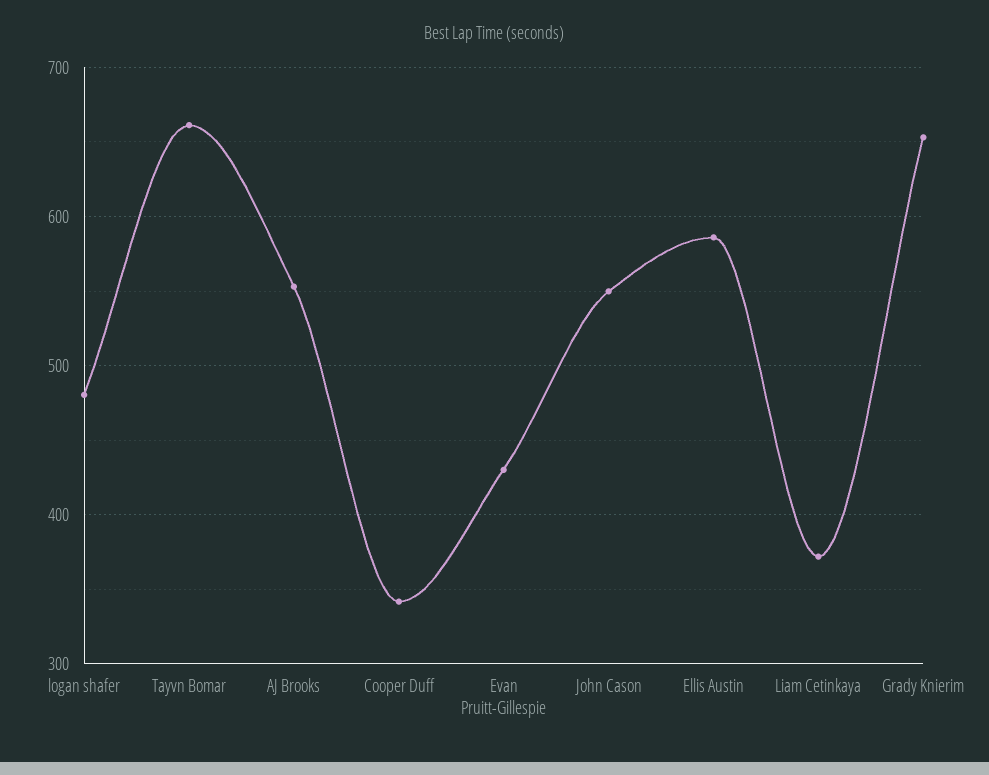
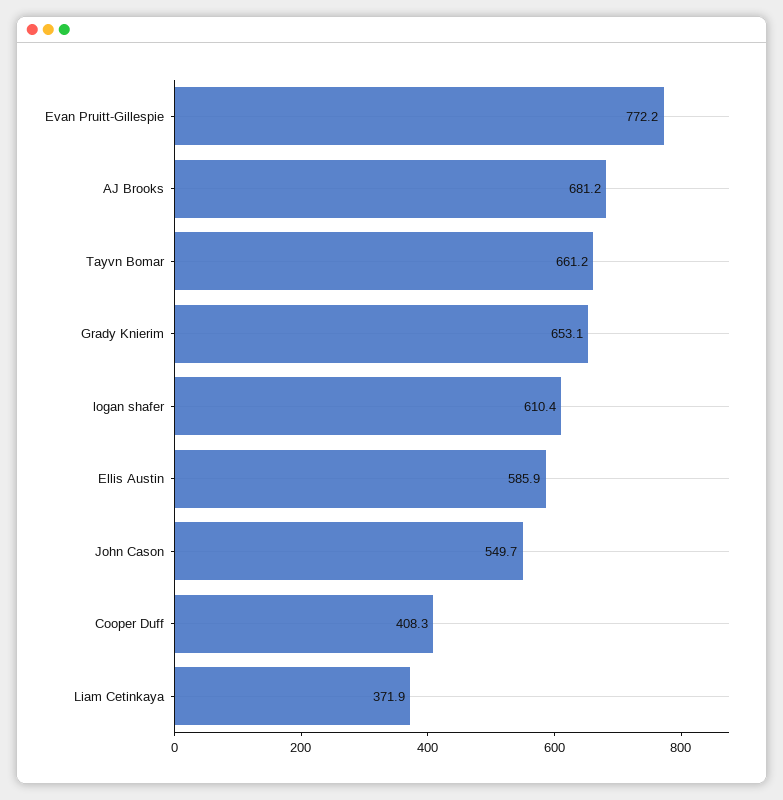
logan shafer: 480 -> 610.4
AJ Brooks: 550 -> 681.2
Cooper Duff: 340 -> 408.3
Evan Pruitt-Gillespie: 430 -> 772.2

